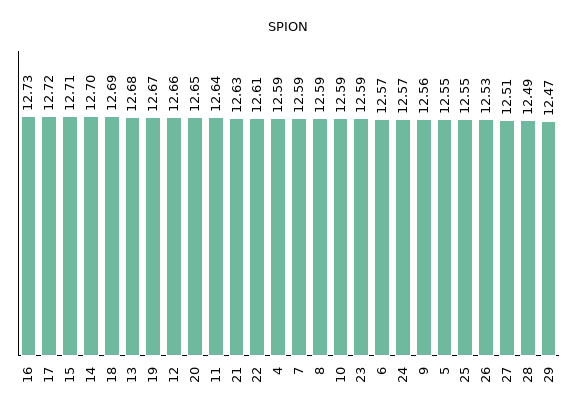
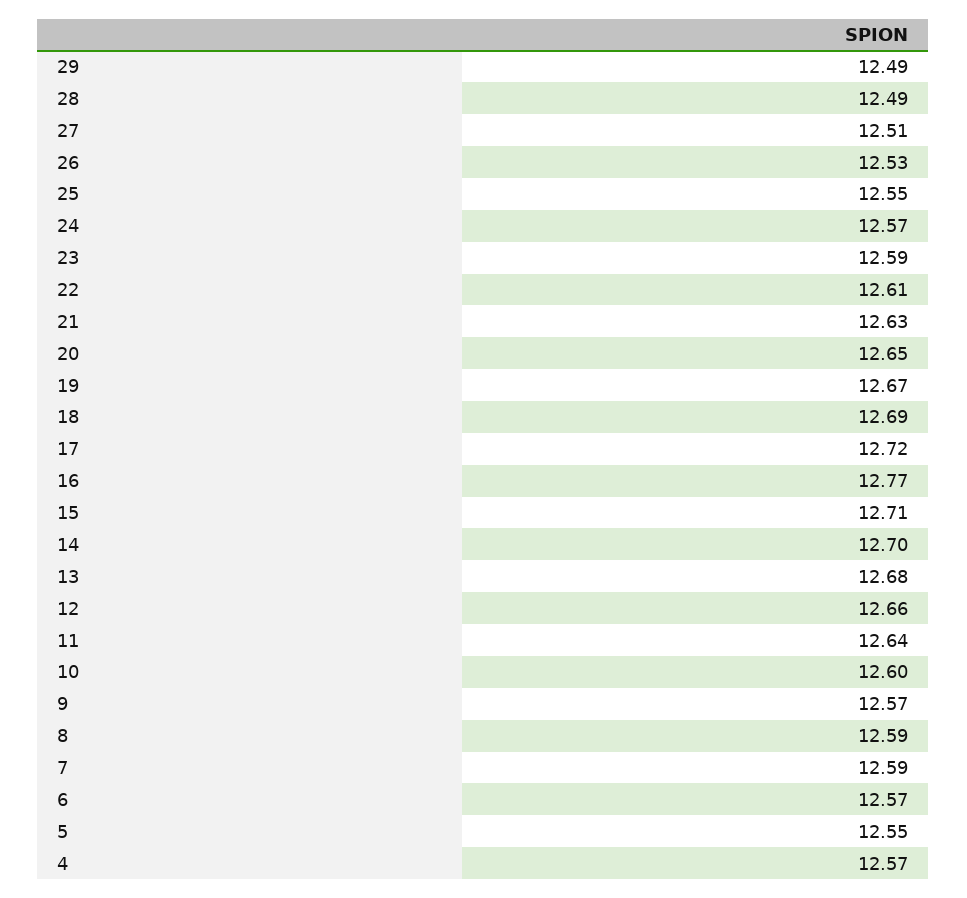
16: 12.73 -> 12.77
4: 12.59 -> 12.57
10: 12.59 -> 12.6
9: 12.56 -> 12.57
29: 12.47 -> 12.49

